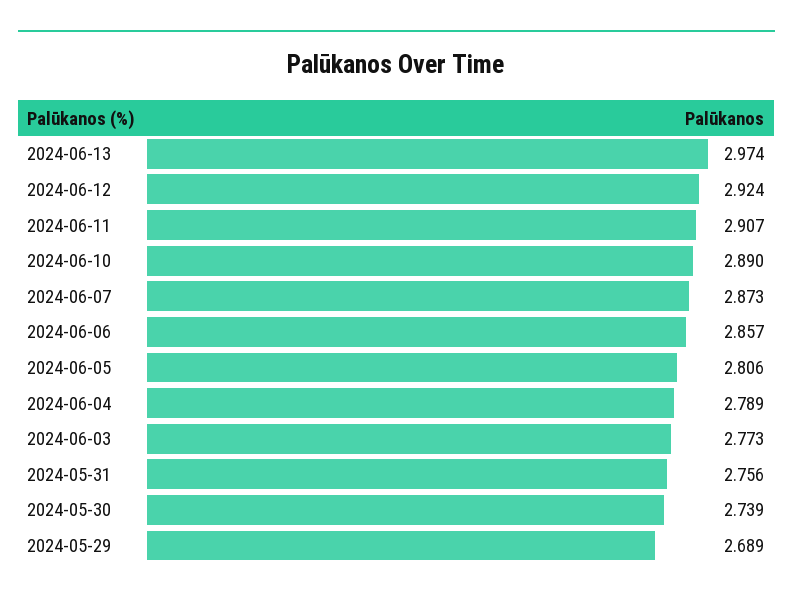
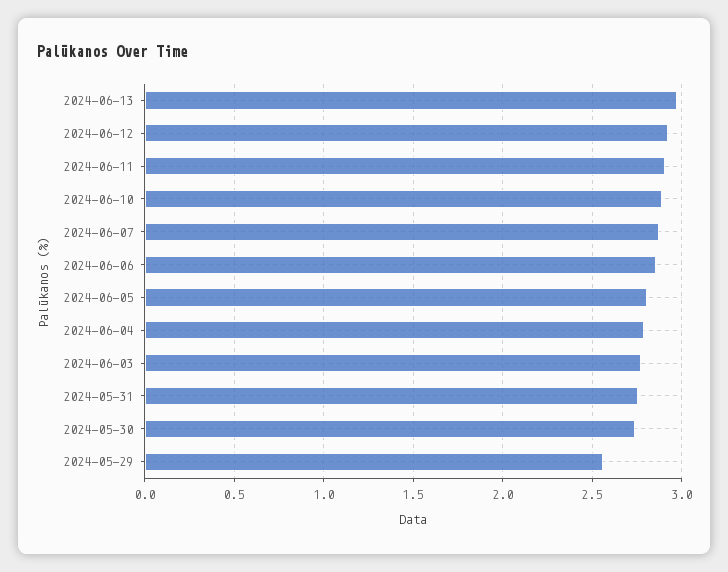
2024-05-29: 2.689 -> 2.55

